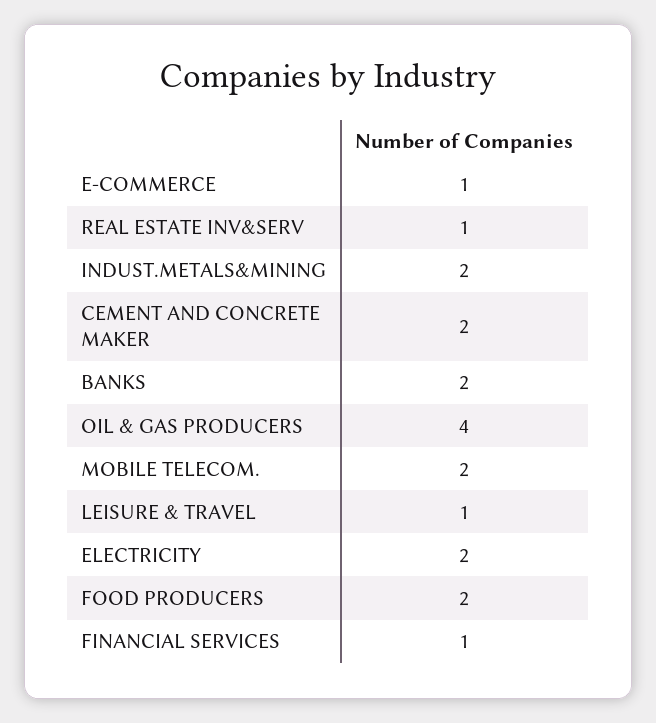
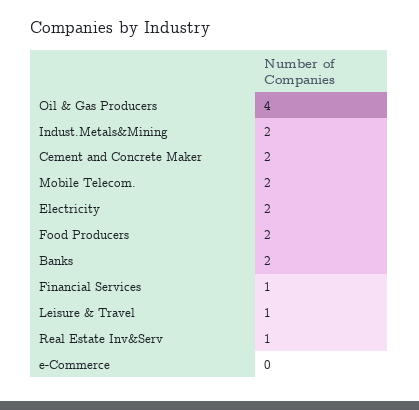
E-COMMERCE: 1 -> 0

